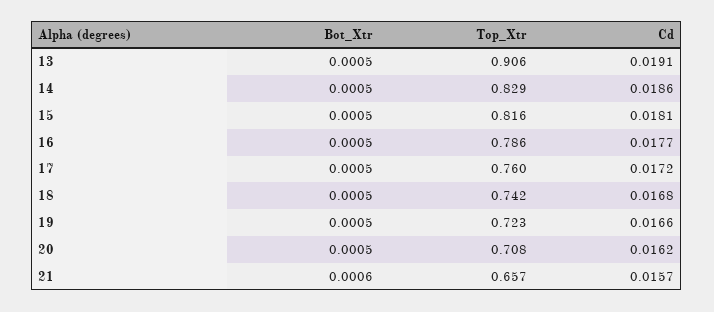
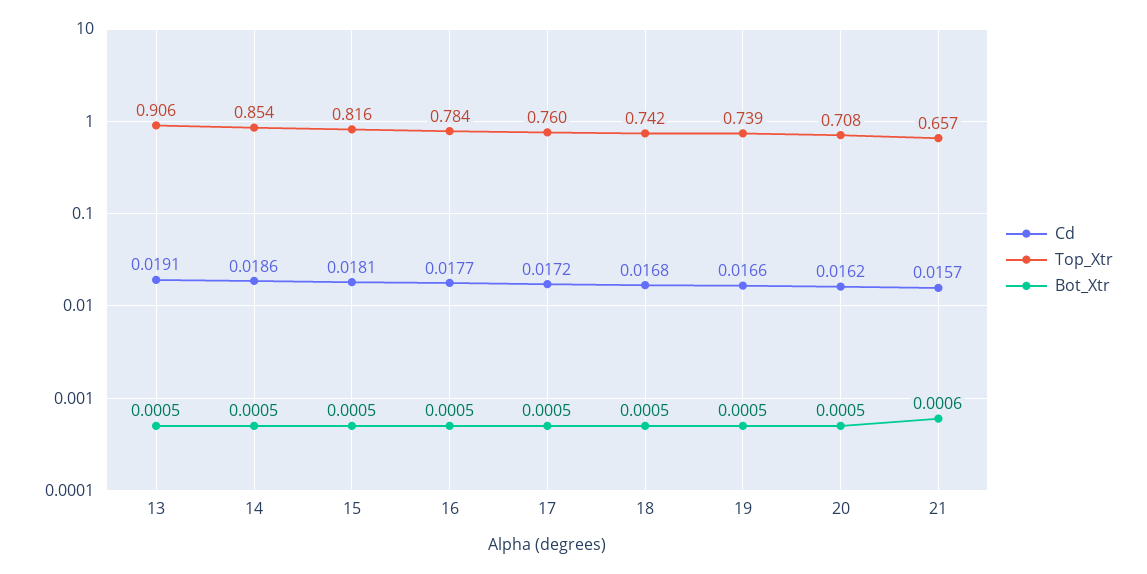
Top_Xtr, 14: 0.829 -> 0.854
Top_Xtr, 16: 0.786 -> 0.784
Top_Xtr, 19: 0.723 -> 0.739

